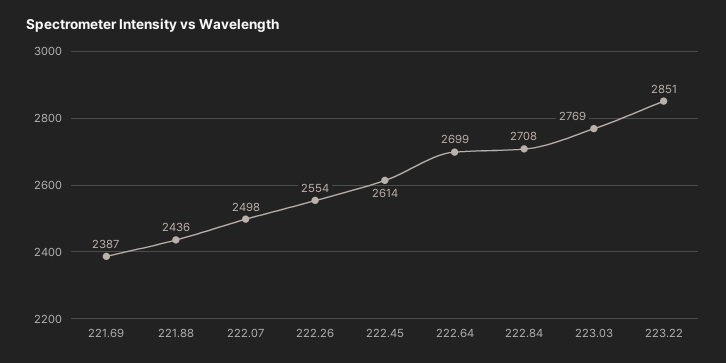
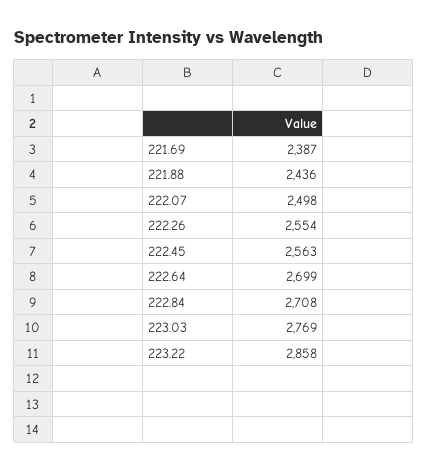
222.45: 2614 -> 2563
223.22: 2851 -> 2858

